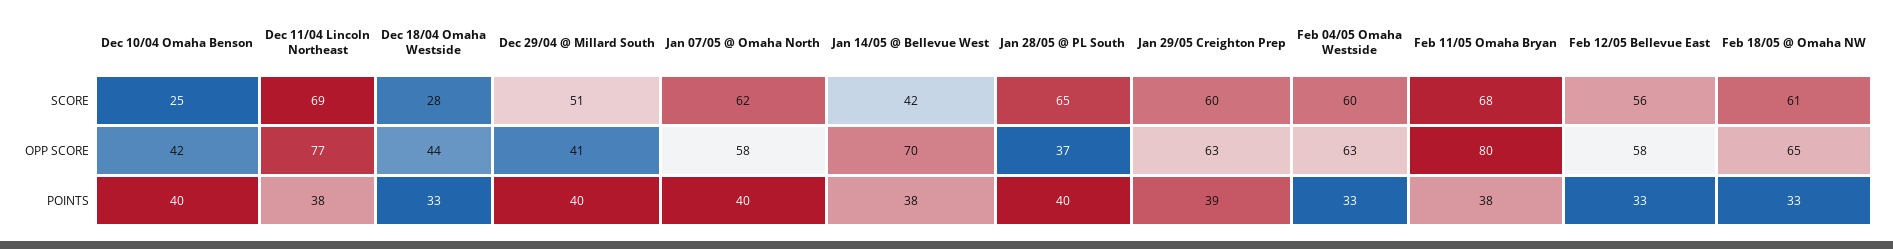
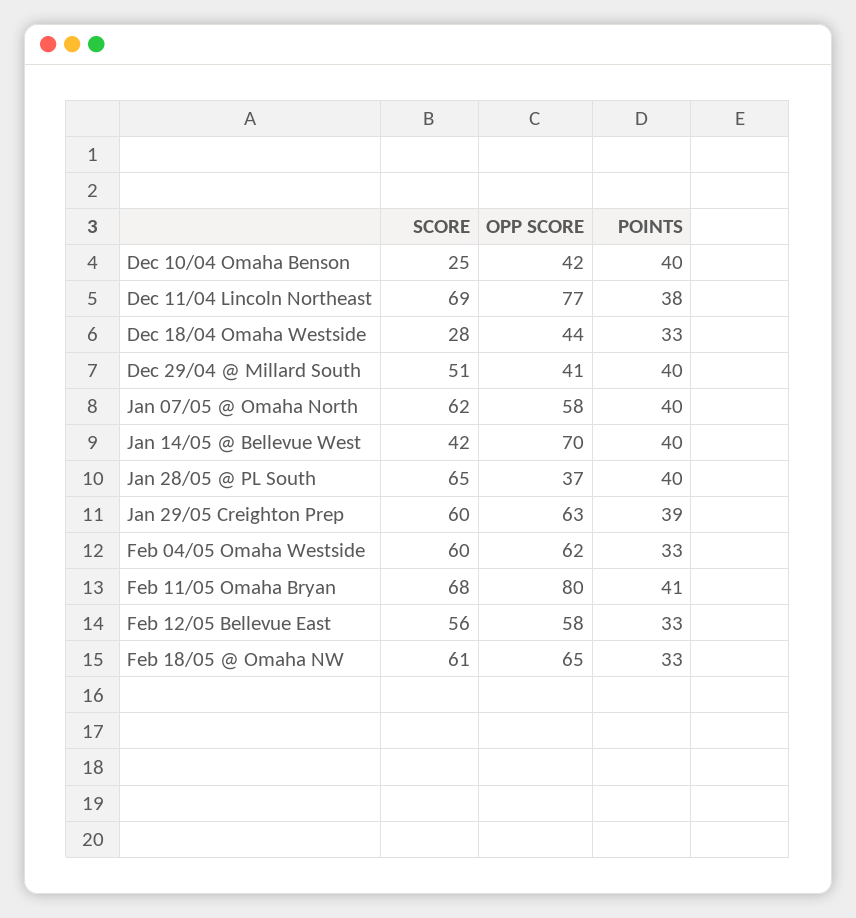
Feb 04/05 Omaha Westside, OPP SCORE: 63 -> 62
Jan 14/05 @ Bellevue West, POINTS: 38 -> 40
Feb 11/05 Omaha Bryan, POINTS: 38 -> 41

